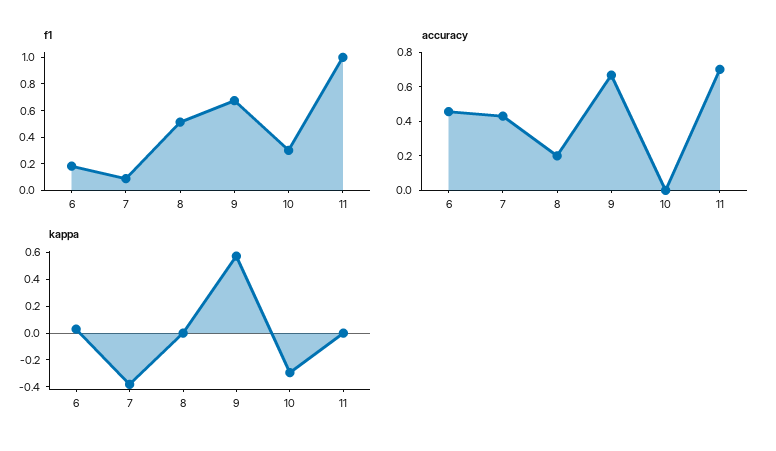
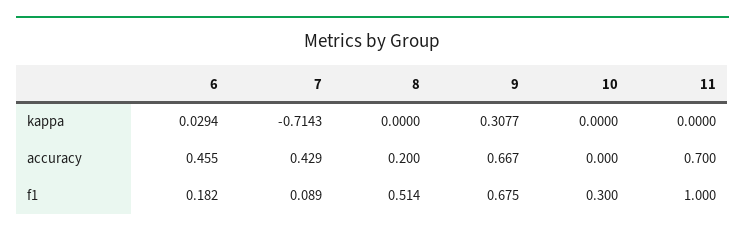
kappa, 7: -0.4 -> -0.7143
kappa, 9: 0.6 -> 0.3077
kappa, 10: -0.3 -> 0

